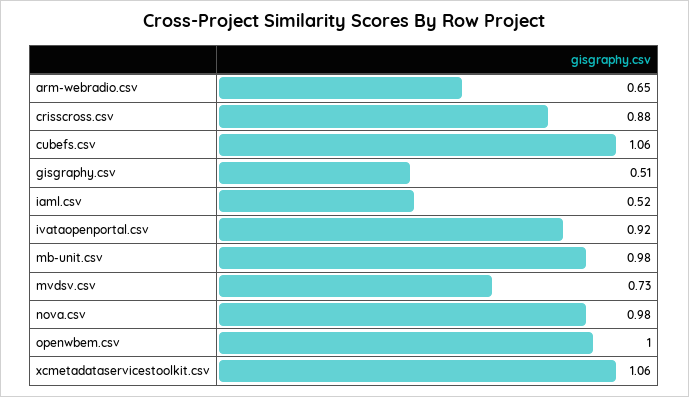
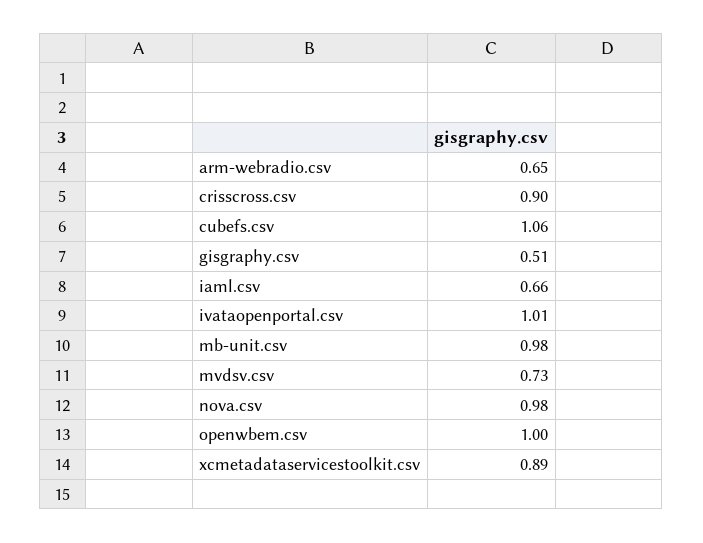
crisscross.csv: 0.88 -> 0.9
iaml.csv: 0.52 -> 0.66
ivataopenportal.csv: 0.92 -> 1.01
xcmetadataservicestoolkit.csv: 1.06 -> 0.89

